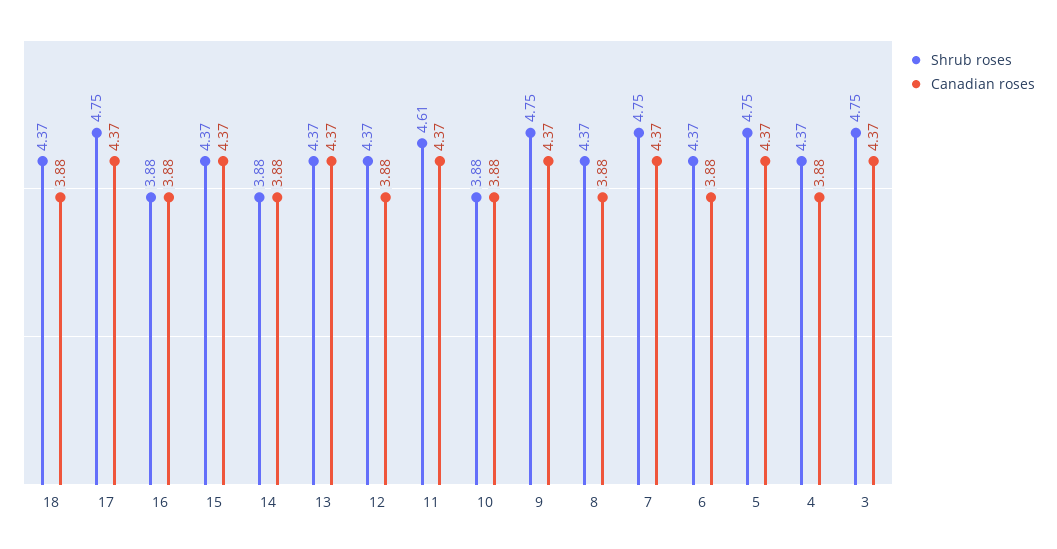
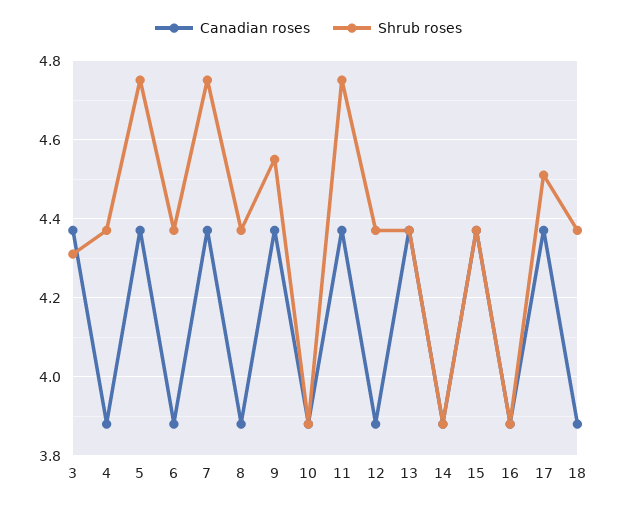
Shrub roses, 17: 4.75 -> 4.5
Shrub roses, 11: 4.61 -> 4.75
Shrub roses, 9: 4.75 -> 4.55
Shrub roses, 3: 4.75 -> 4.3

